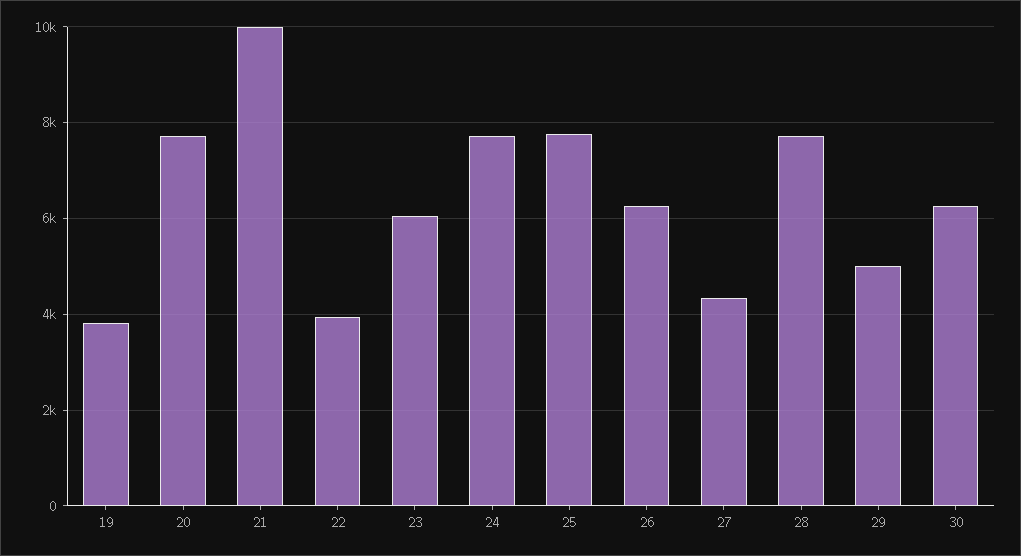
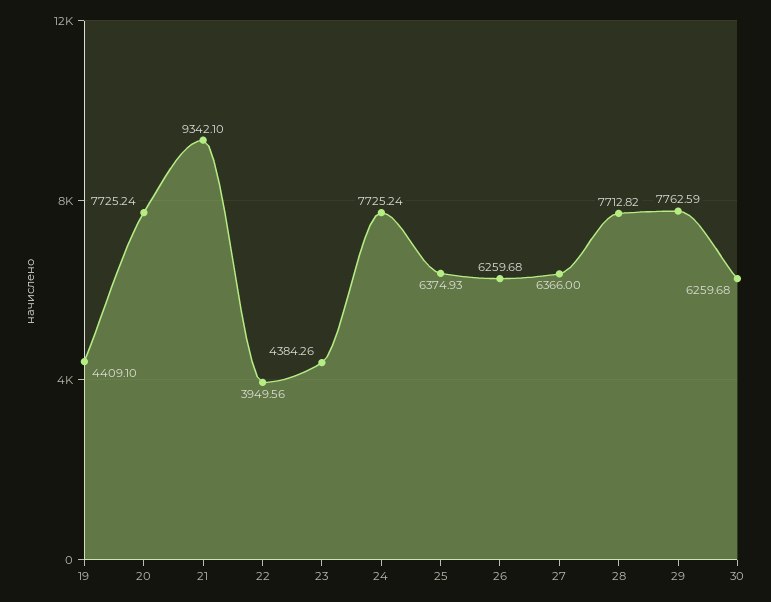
19: 3800 -> 4409.1
21: 10000 -> 9342.1
23: 6000 -> 4384.26
25: 7800 -> 6374.93
27: 4400 -> 6366
29: 5000 -> 7762.59

